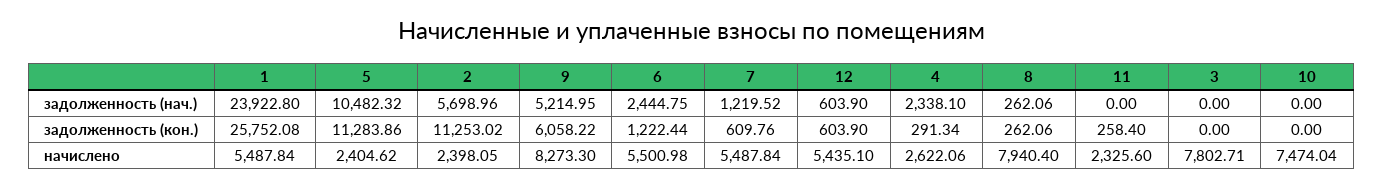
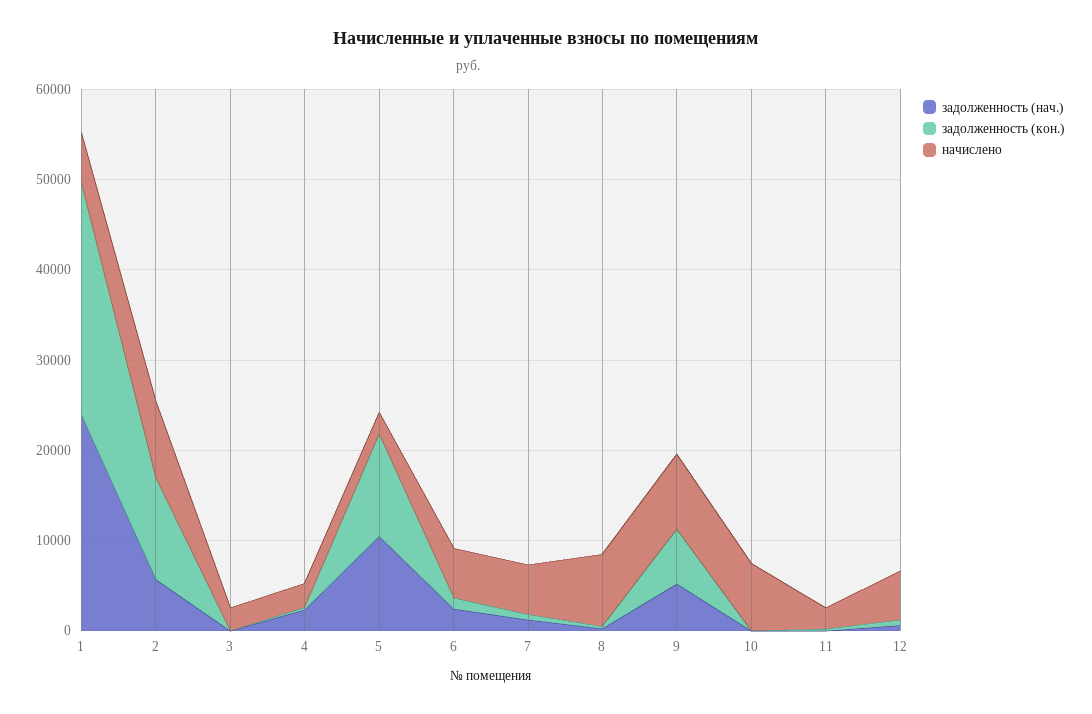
начислено, 2: 2398.05 -> 8000
начислено, 3: 7802.71 -> 2000

